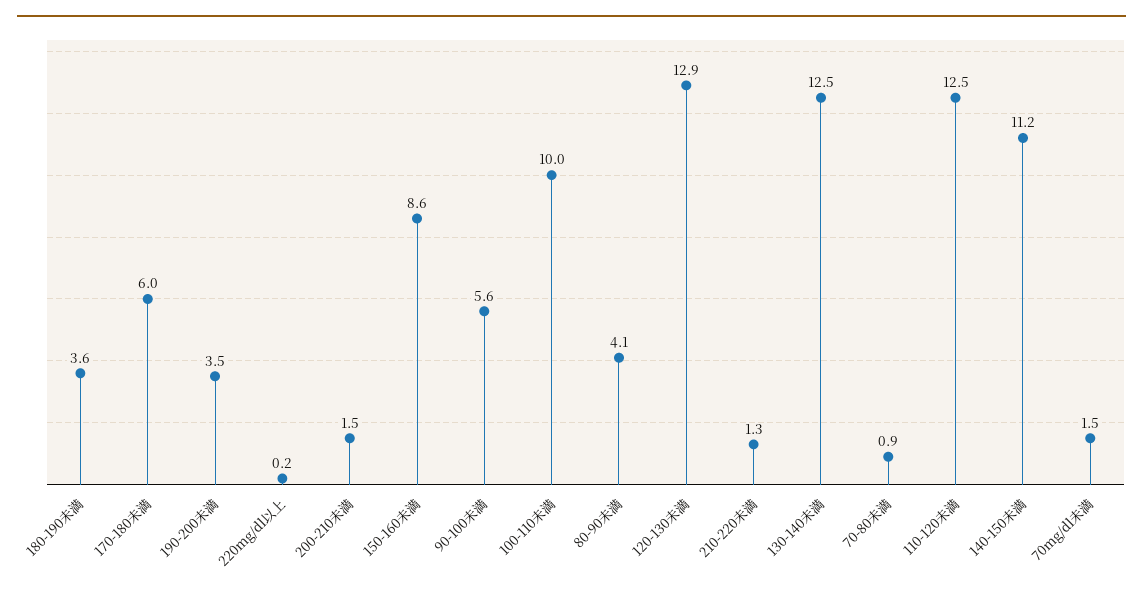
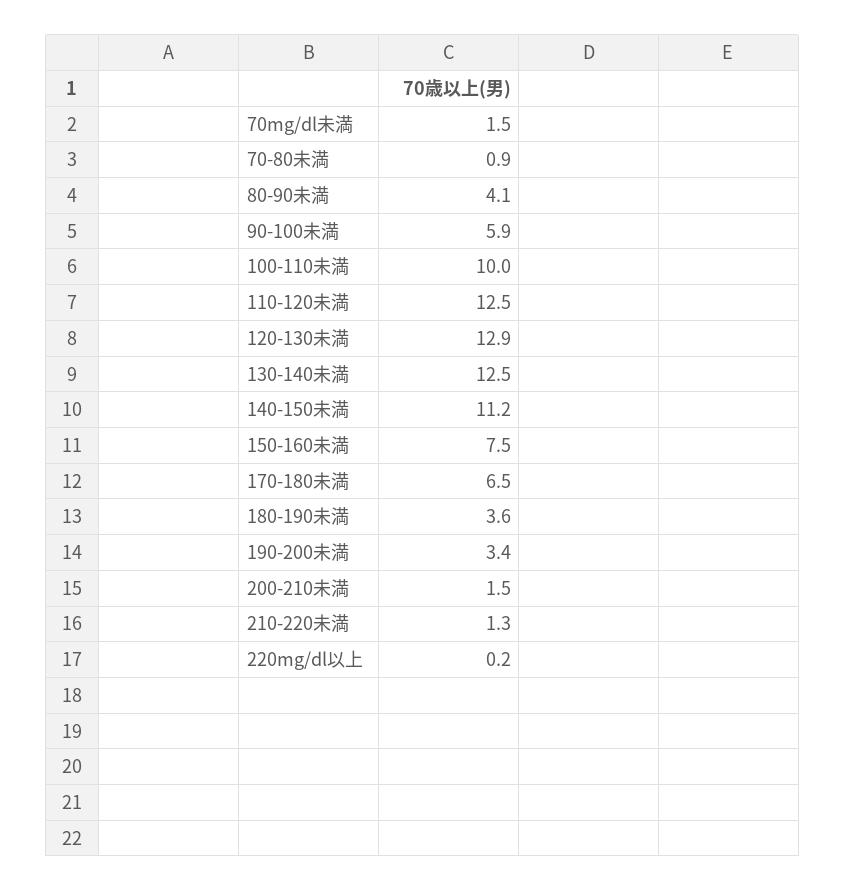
170-180未満: 6 -> 6.5
190-200未満: 3.5 -> 3.4
150-160未満: 8.6 -> 7.5
90-100未満: 5.6 -> 5.9

